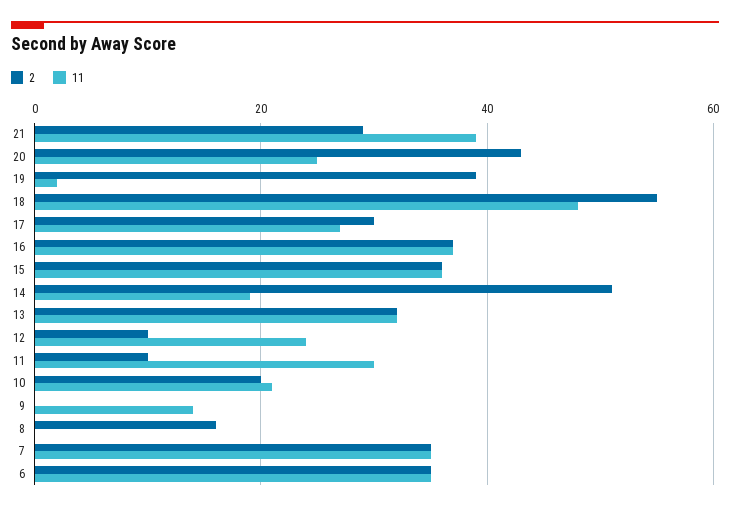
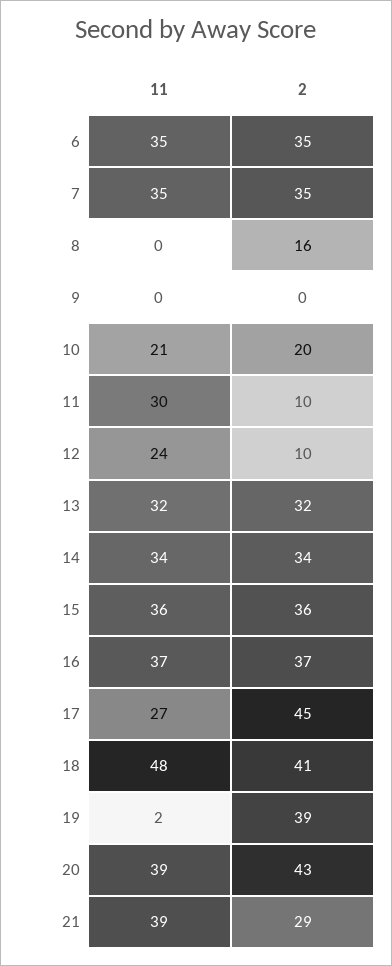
11, 20: 25 -> 39
2, 18: 55 -> 41
2, 17: 30 -> 45
2, 14: 50 -> 34
11, 14: 20 -> 34
11, 9: 15 -> 0

